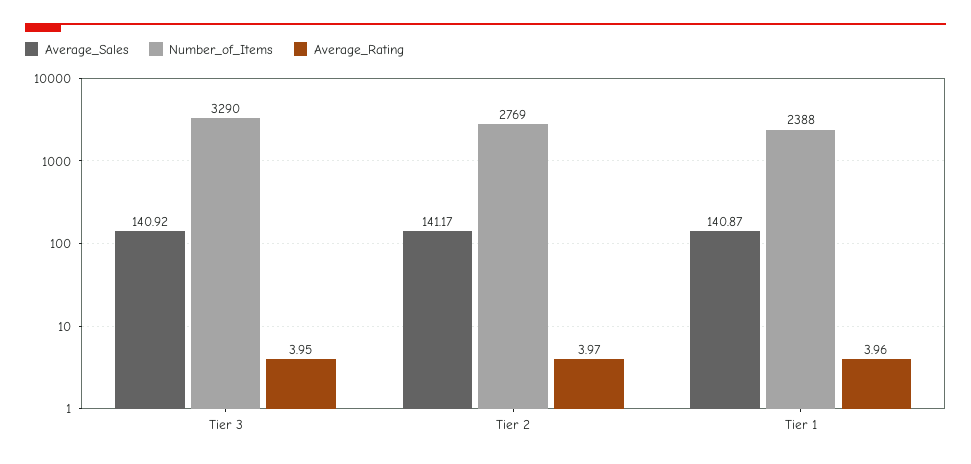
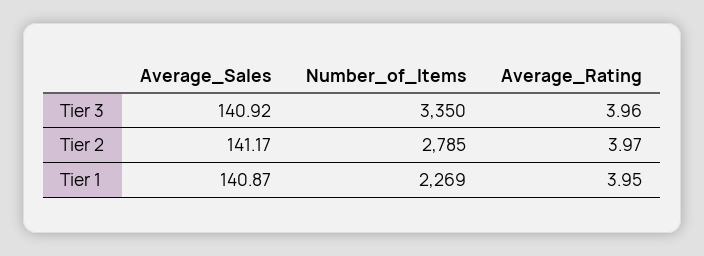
Number_of_Items, Tier 3: 3290 -> 3350
Average_Rating, Tier 3: 3.95 -> 3.96
Number_of_Items, Tier 2: 2769 -> 2785
Number_of_Items, Tier 1: 2388 -> 2269
Average_Rating, Tier 1: 3.96 -> 3.95

